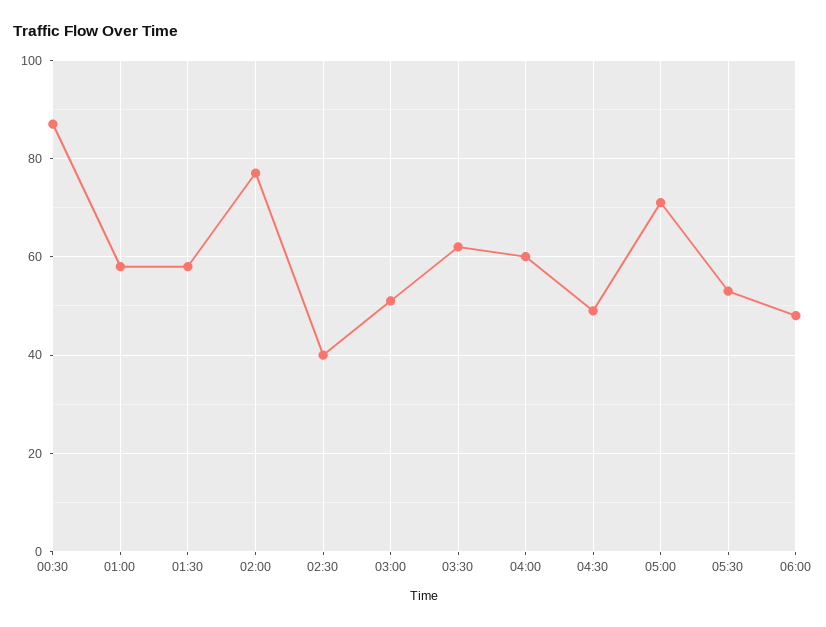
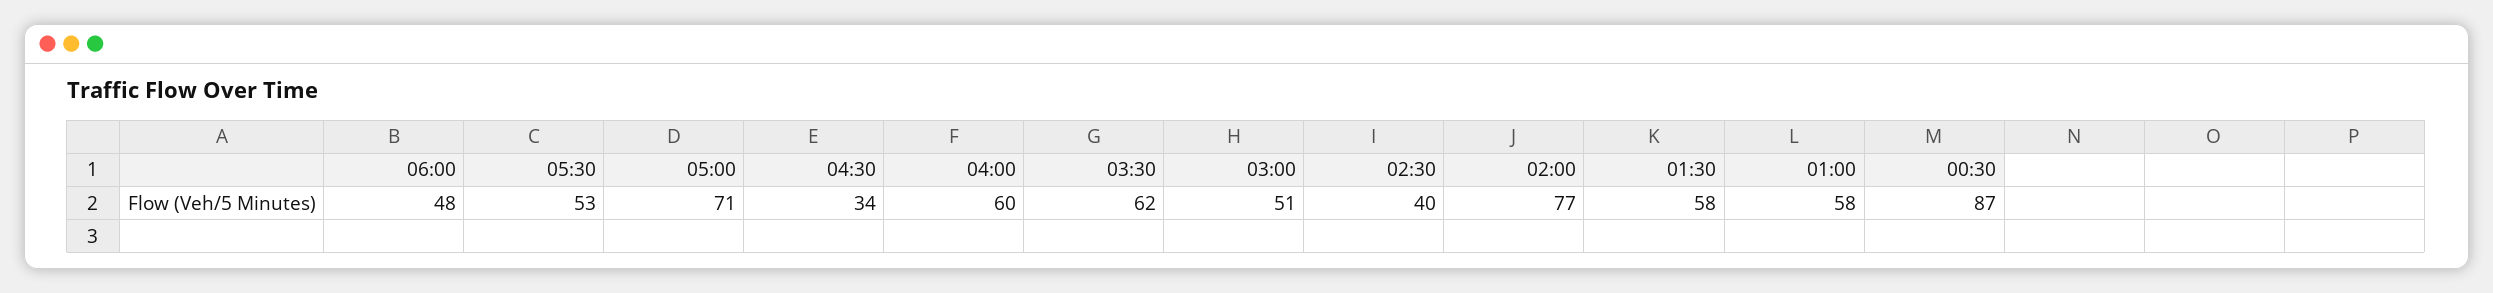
04:30: 50 -> 34

